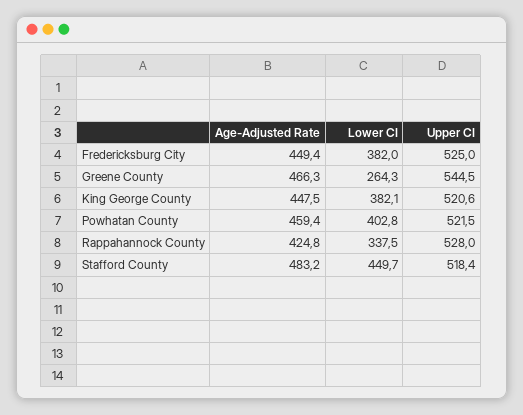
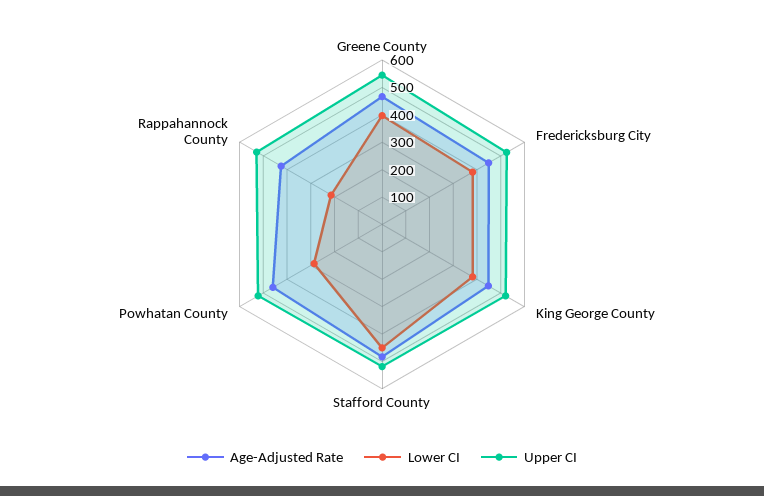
Lower CI, Greene County: 264.3 -> 400
Lower CI, Powhatan County: 402.8 -> 300
Lower CI, Rappahannock County: 337.5 -> 200

